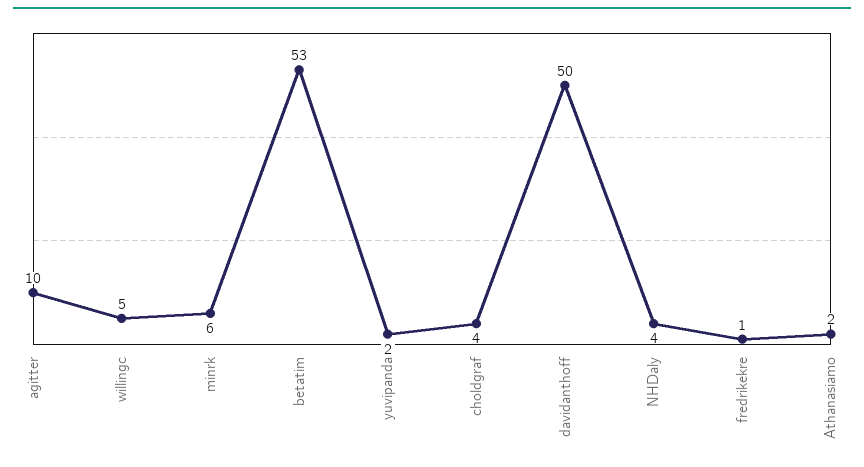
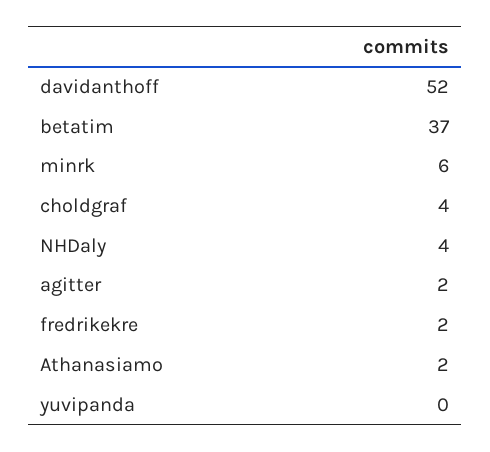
agitter: 10 -> 2
willingc: 5 -> none
betatim: 53 -> 37
yuvipanda: 2 -> 0
davidanthoff: 50 -> 52
fredrikekre: 1 -> 2

